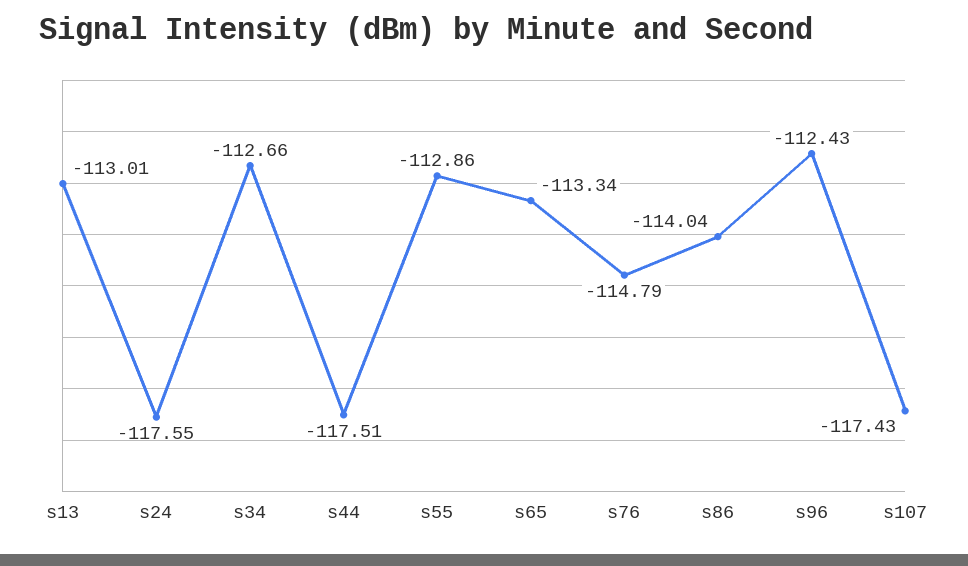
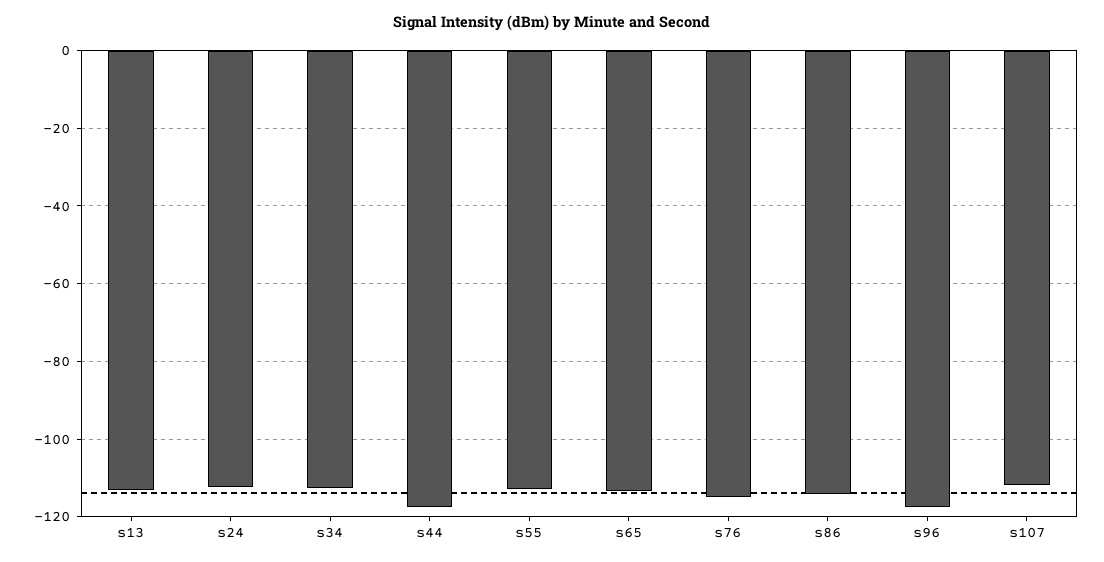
s24: -117.55 -> -112
s96: -112.43 -> -118
s107: -117.43 -> -112

